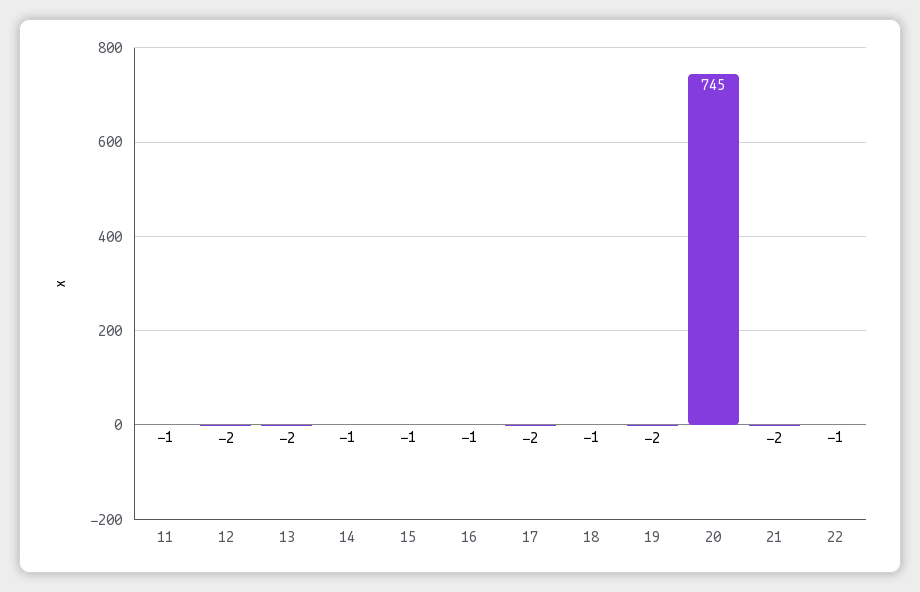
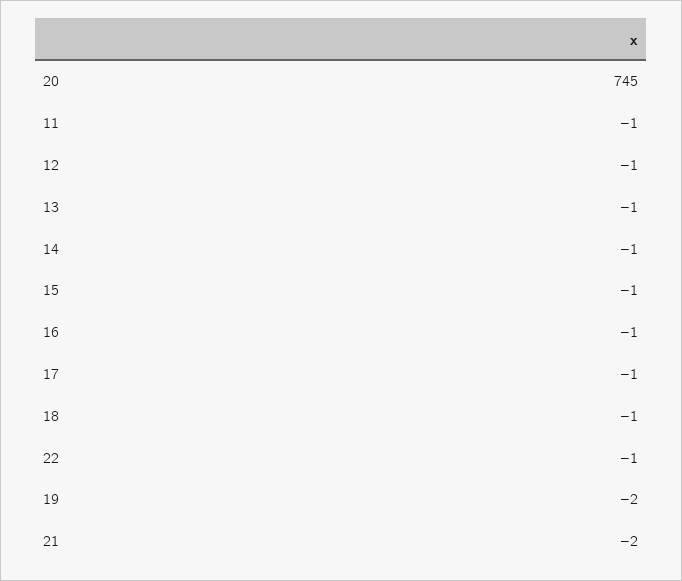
12: -2 -> -1
13: -2 -> -1
17: -2 -> -1

